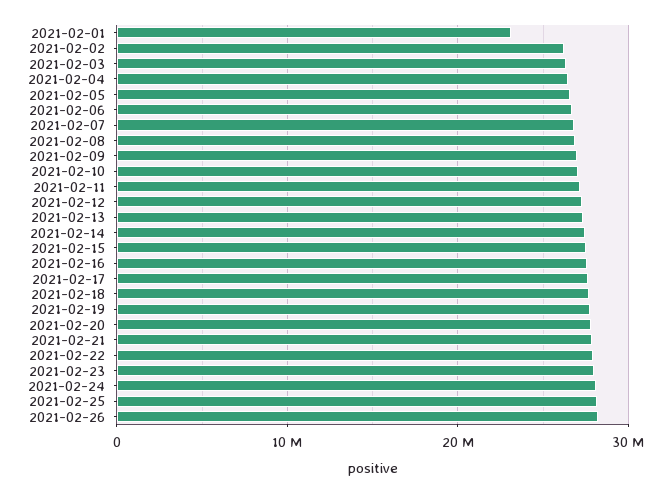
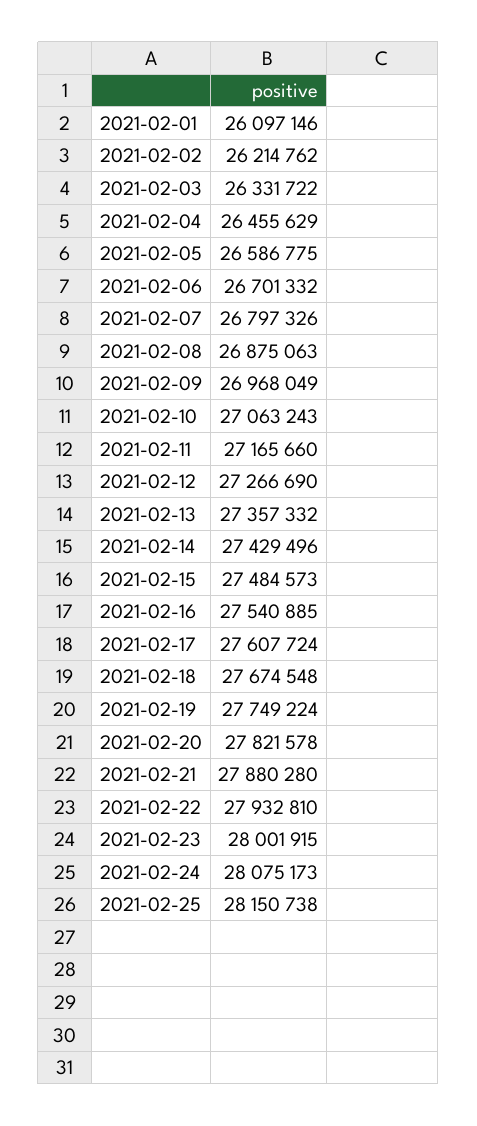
2021-02-01: 23000000 -> 26097146
2021-02-26: 28000000 -> none

